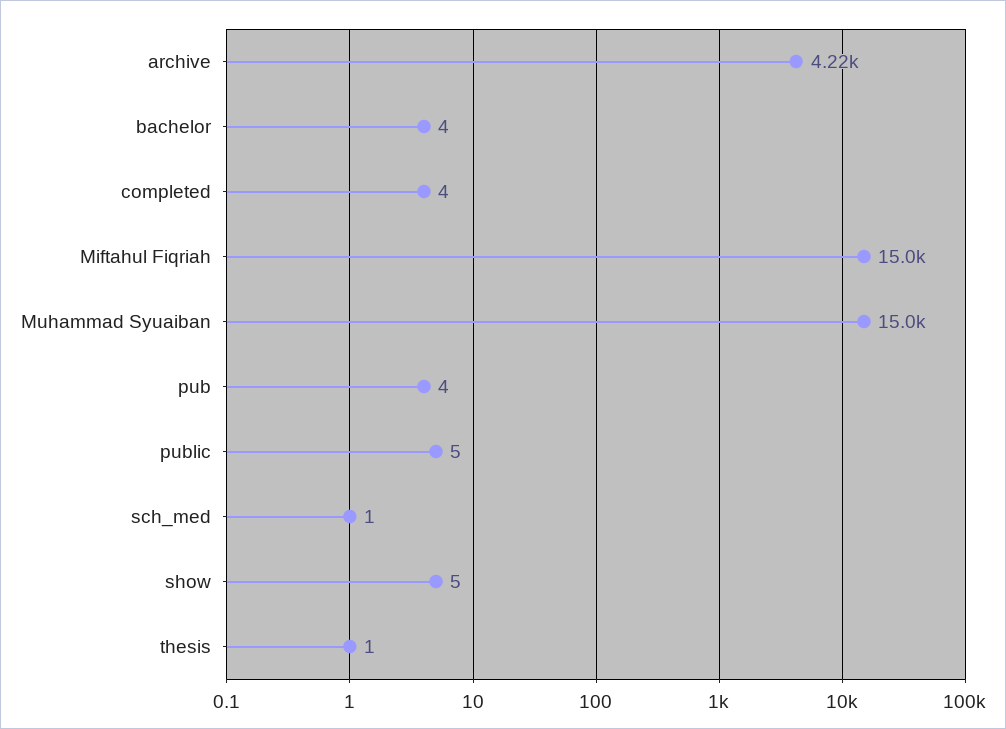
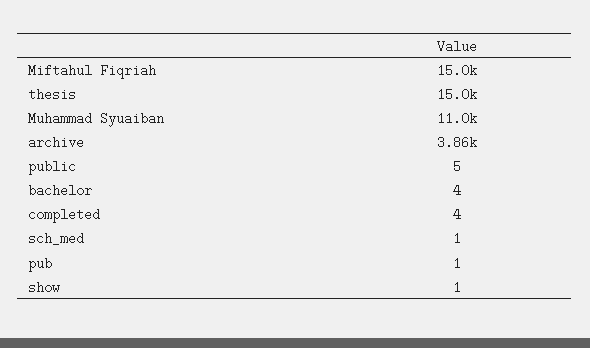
archive: 4220 -> 3860
Muhammad Syuaiban: 15000 -> 11000
pub: 4 -> 1
show: 5 -> 1
thesis: 1 -> 15000

